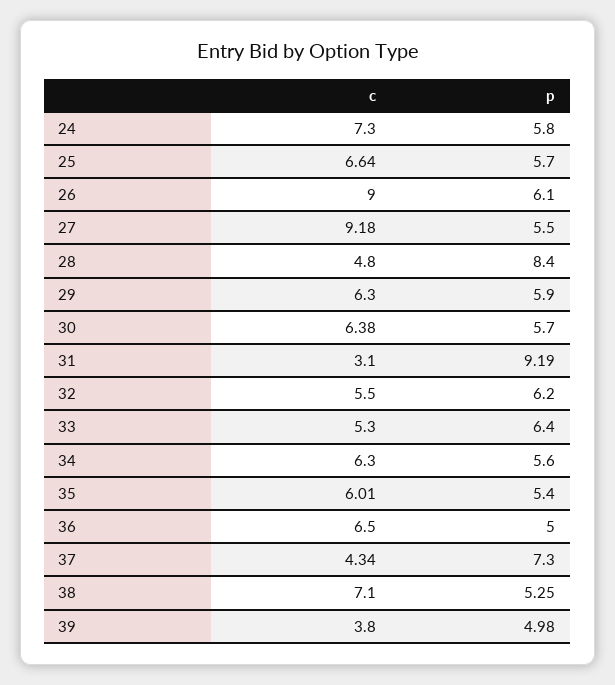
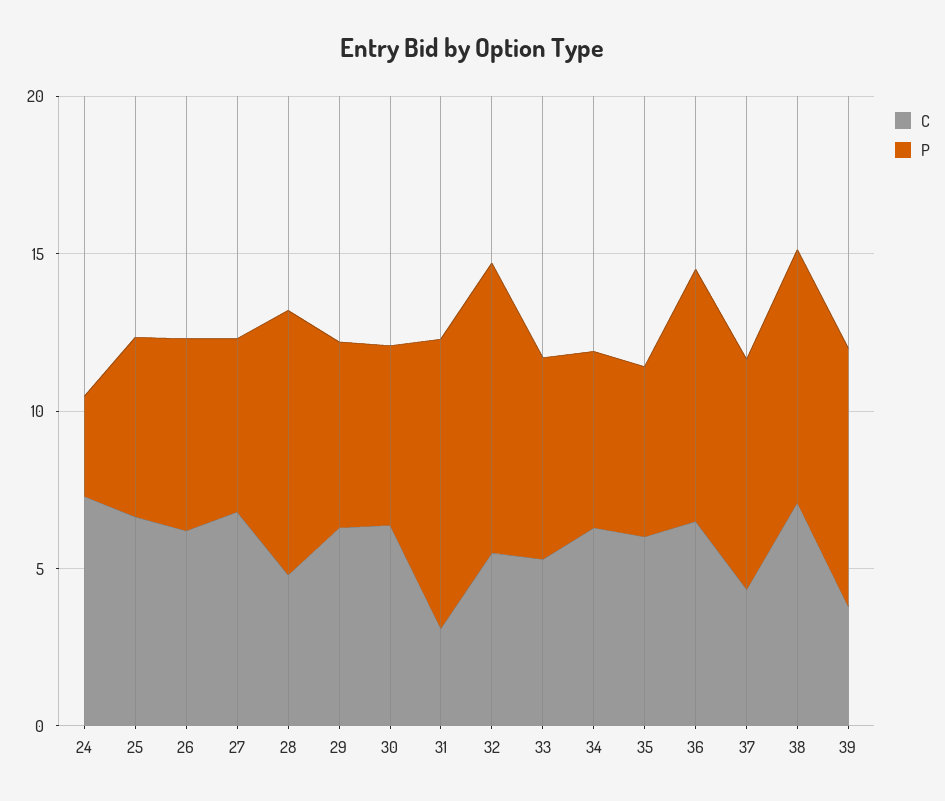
p, 24: 5.8 -> 3
c, 26: 9 -> 6
c, 27: 9.18 -> 7
p, 32: 6.2 -> 9
p, 36: 5 -> 8
p, 38: 5.25 -> 8
p, 39: 4.98 -> 8

